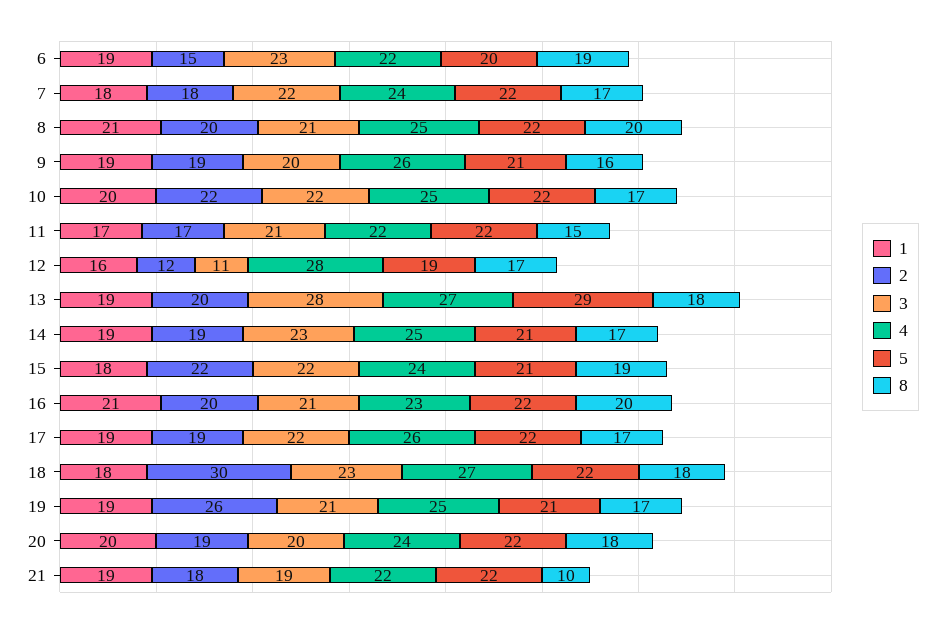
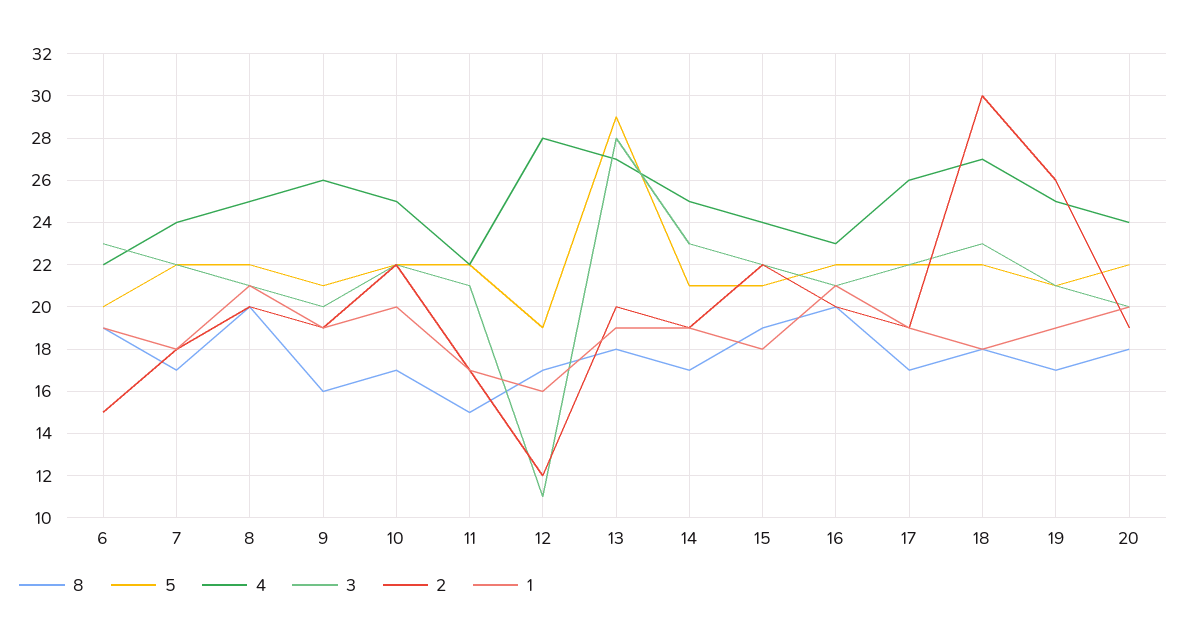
1, 21: 19 -> none
2, 21: 18 -> none
3, 21: 19 -> none
4, 21: 22 -> none
5, 21: 22 -> none
8, 21: 10 -> none

